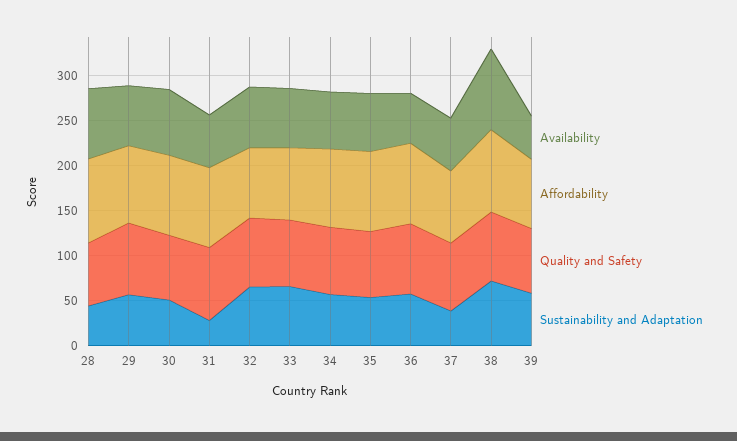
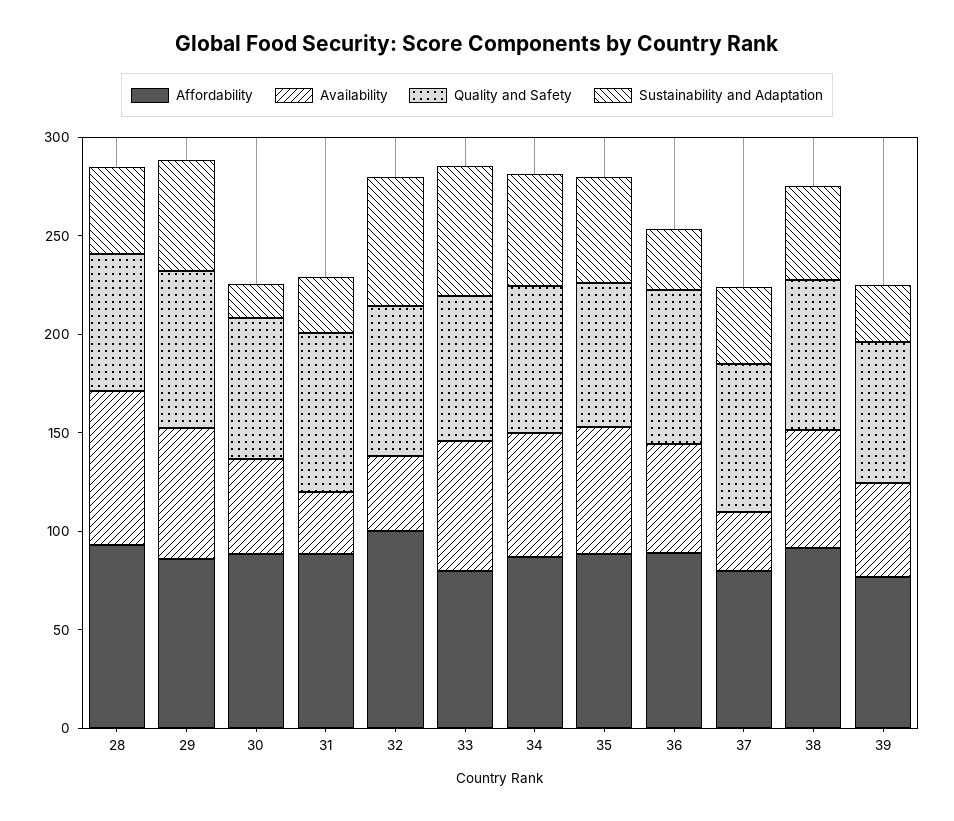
Availability, 30: 70 -> 50
Sustainability and Adaptation, 30: 50 -> 20
Availability, 31: 60 -> 30
Availability, 32: 70 -> 40
Affordability, 32: 80 -> 100
Sustainability and Adaptation, 36: 60 -> 30
Availability, 37: 60 -> 30
Availability, 38: 90 -> 60
Sustainability and Adaptation, 38: 70 -> 50
Sustainability and Adaptation, 39: 60 -> 30

